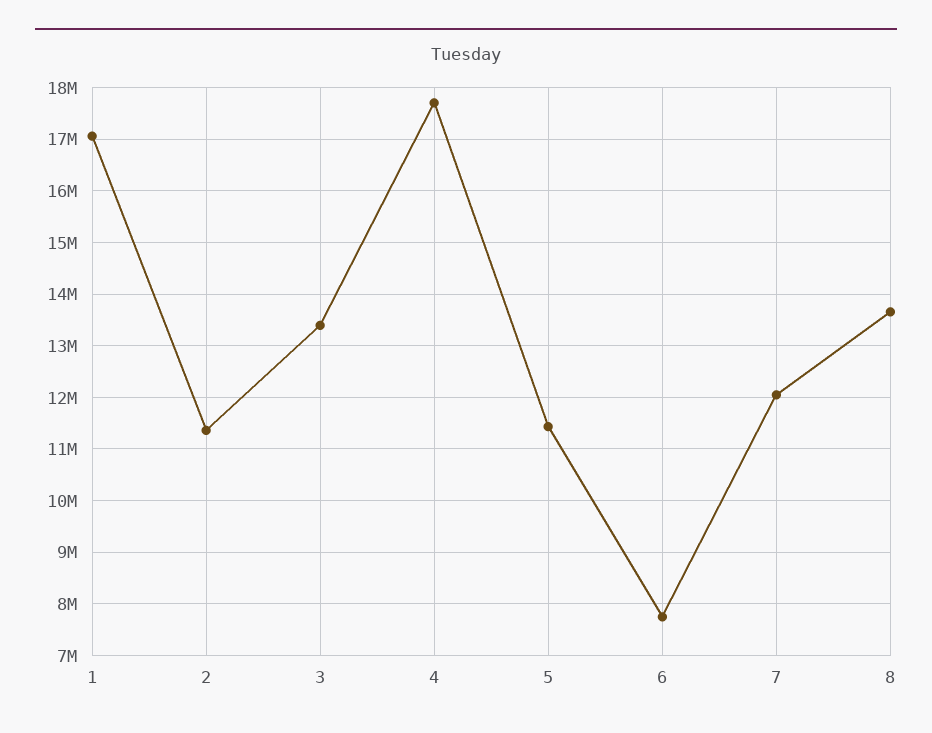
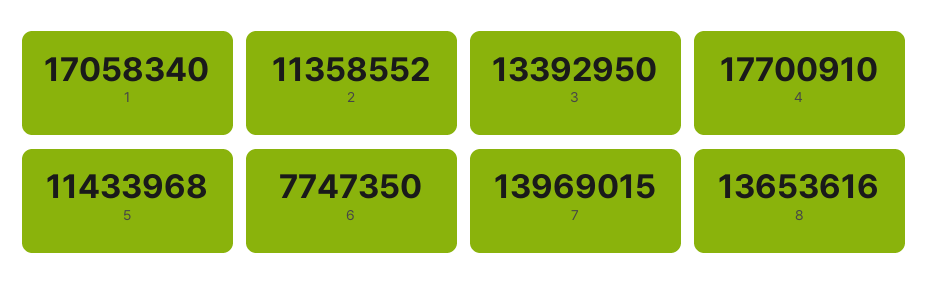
7: 12000000 -> 13969015

